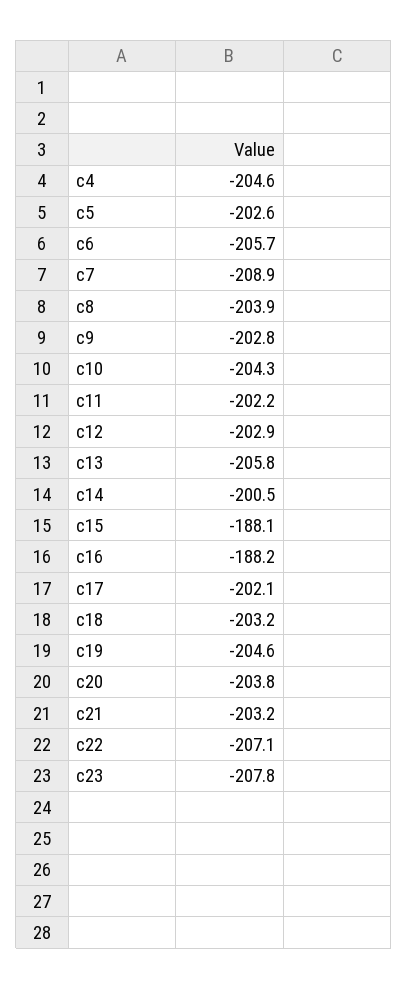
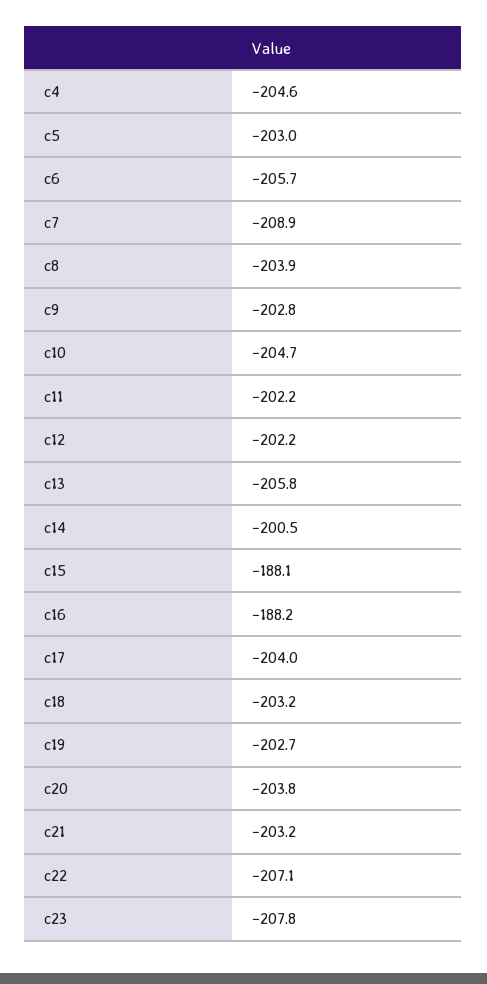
c5: -202.6 -> -203
c10: -204.3 -> -204.7
c12: -202.9 -> -202.2
c17: -202.1 -> -204
c19: -204.6 -> -202.7

